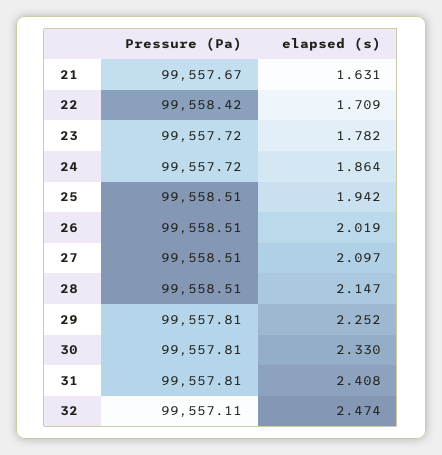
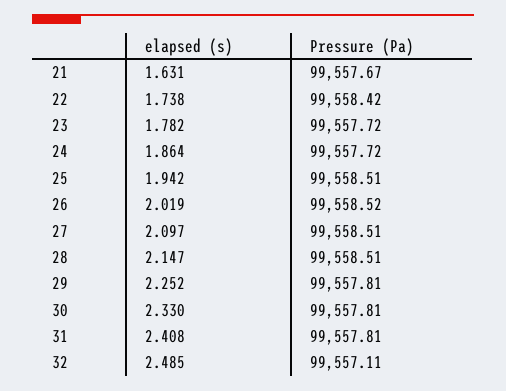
elapsed (s), 22: 1.709 -> 1.738
Pressure (Pa), 26: 99558.51 -> 99558.52
elapsed (s), 32: 2.474 -> 2.485

